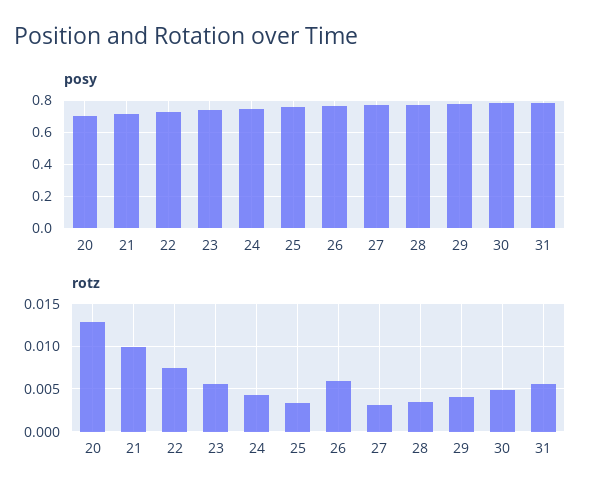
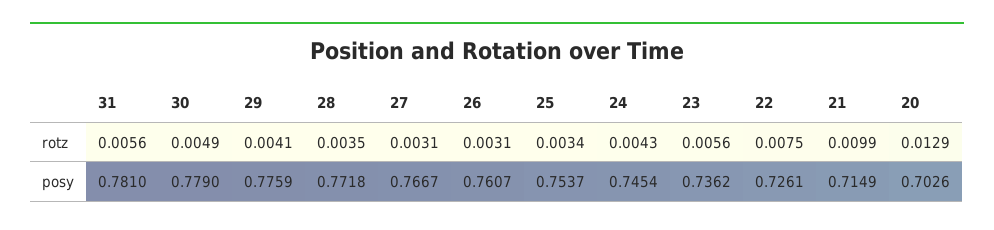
rotz, 26: 0.006 -> 0.0031

